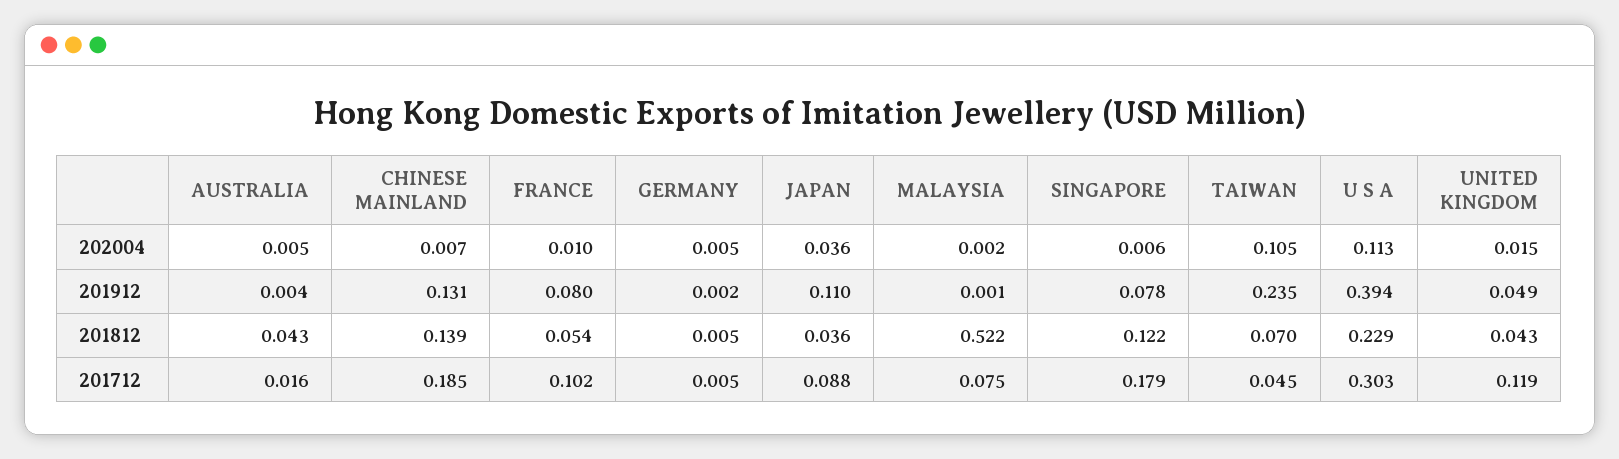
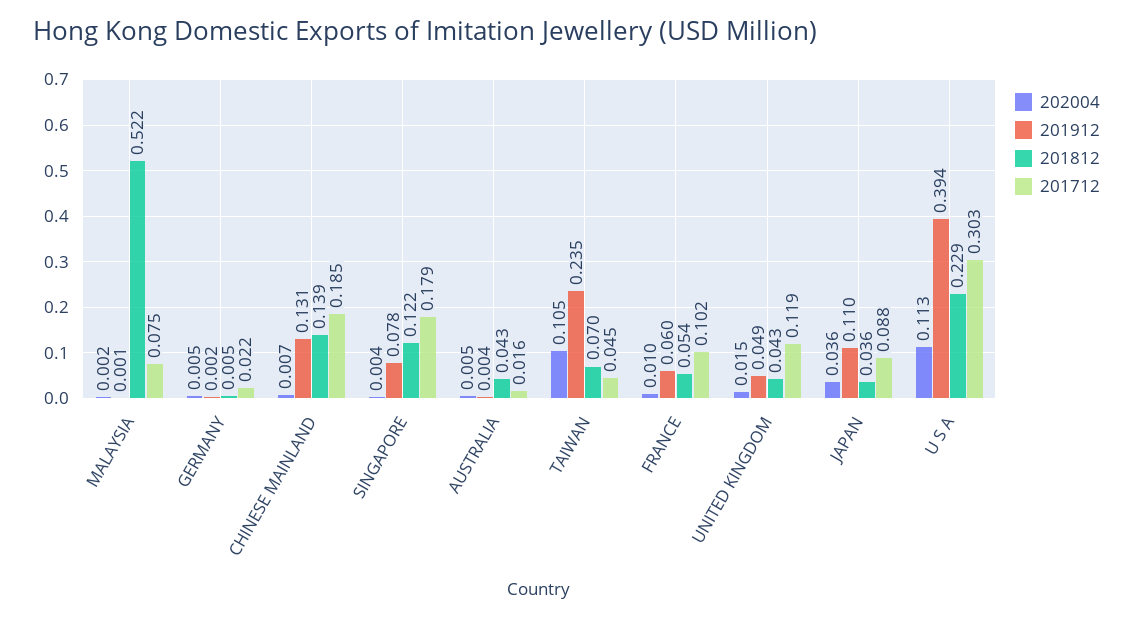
202004, SINGAPORE: 0.006 -> 0.004
201912, FRANCE: 0.08 -> 0.06
201712, GERMANY: 0.005 -> 0.022

